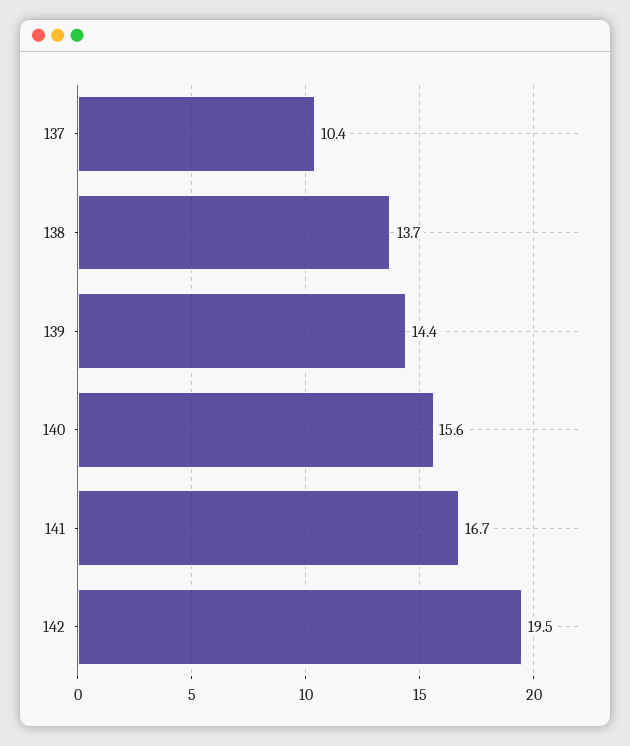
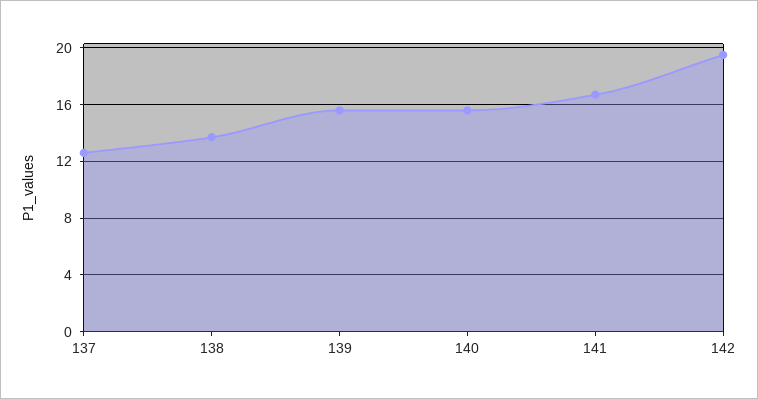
137: 10.4 -> 12.5
139: 14.4 -> 15.5

